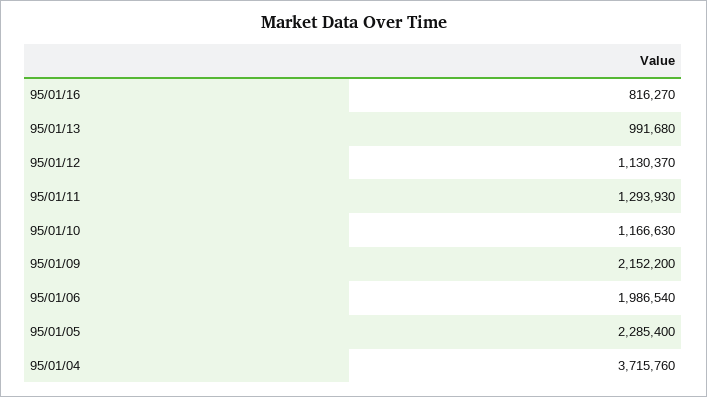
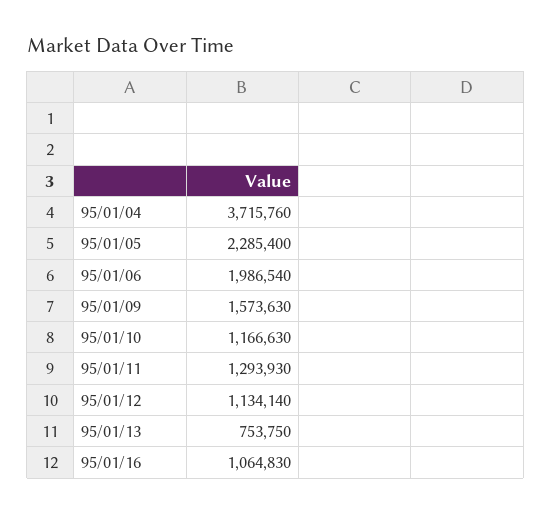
95/01/16: 816270 -> 1064830
95/01/13: 991680 -> 753750
95/01/12: 1130370 -> 1134140
95/01/09: 2152200 -> 1573630

